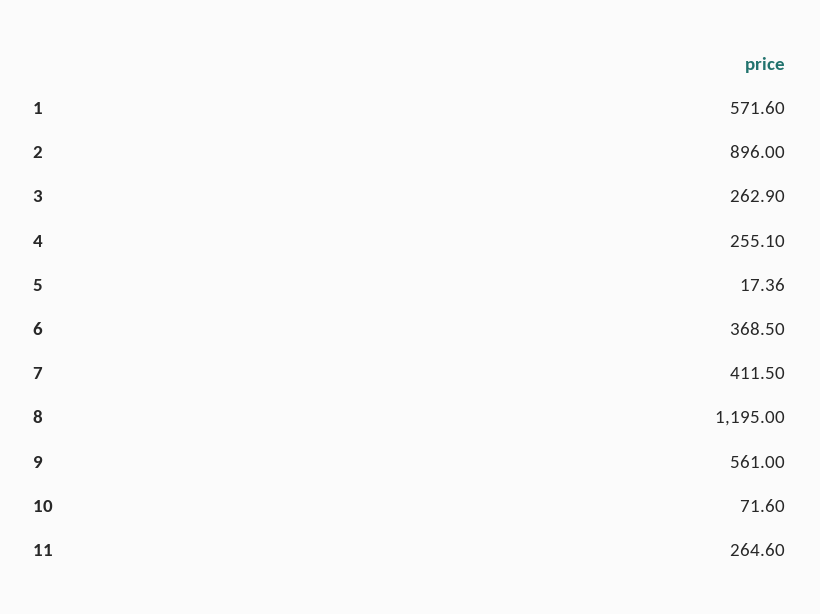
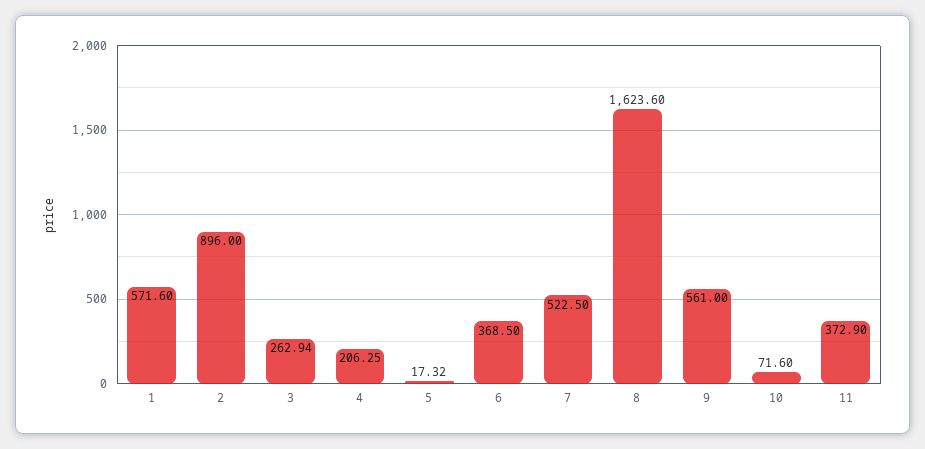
3: 262.9 -> 262.94
4: 255.1 -> 206.25
5: 17.36 -> 17.32
7: 411.5 -> 522.5
8: 1195 -> 1623.6
11: 264.6 -> 372.9

